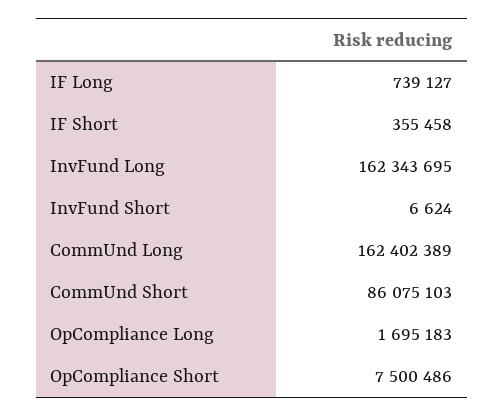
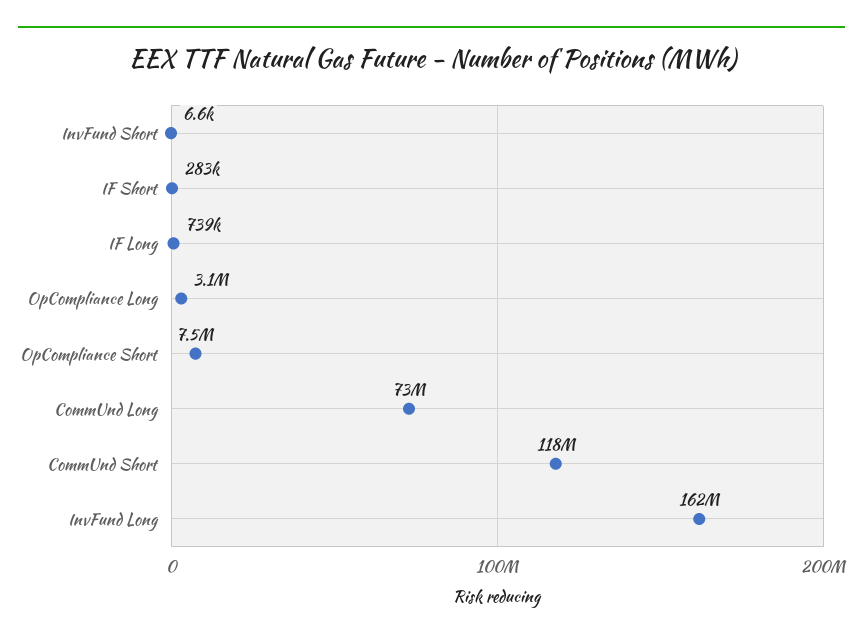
IF Short: 355458 -> 283000
CommUnd Long: 162402389 -> 73000000
CommUnd Short: 86075103 -> 118000000
OpCompliance Long: 1695183 -> 3100000

